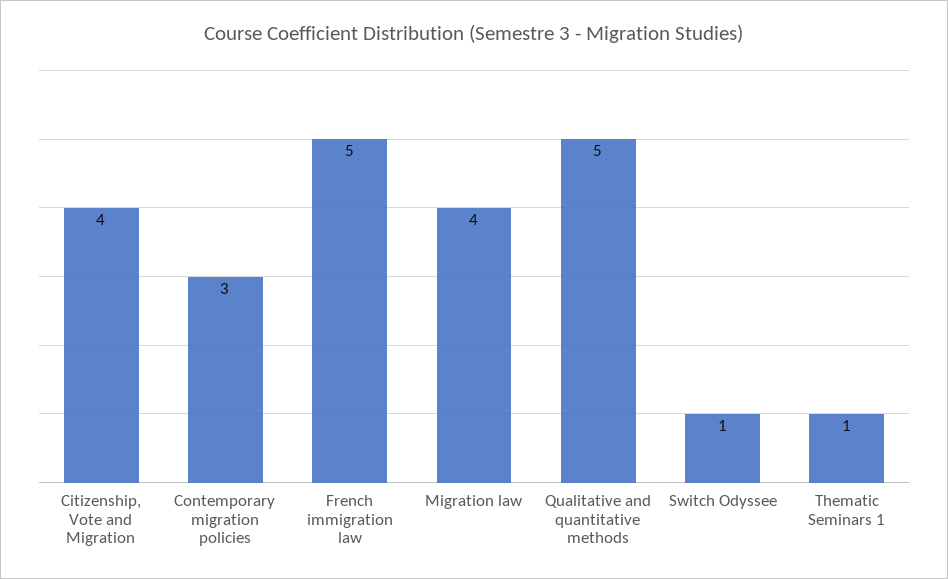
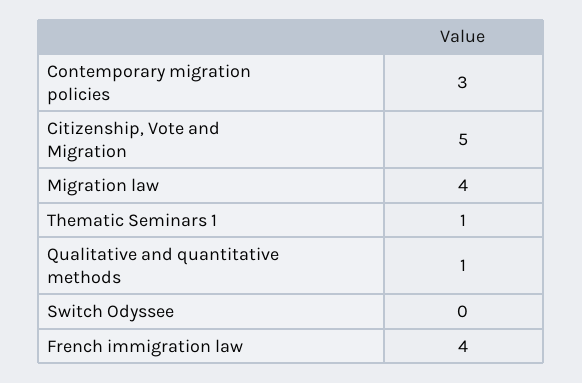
Citizenship, Vote and Migration: 4 -> 5
French immigration law: 5 -> 4
Qualitative and quantitative methods: 5 -> 1
Switch Odyssee: 1 -> 0

